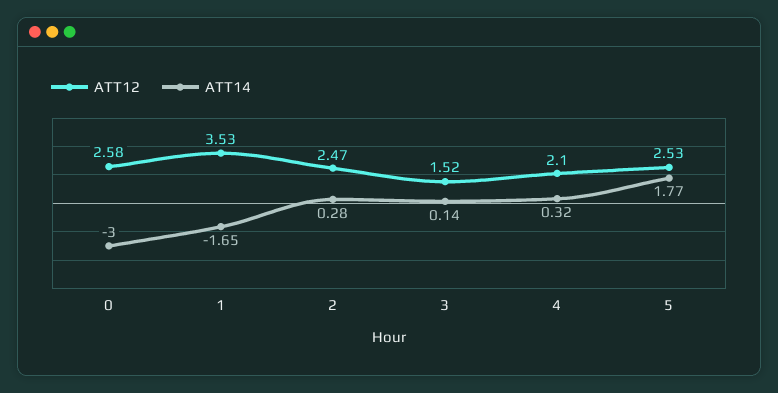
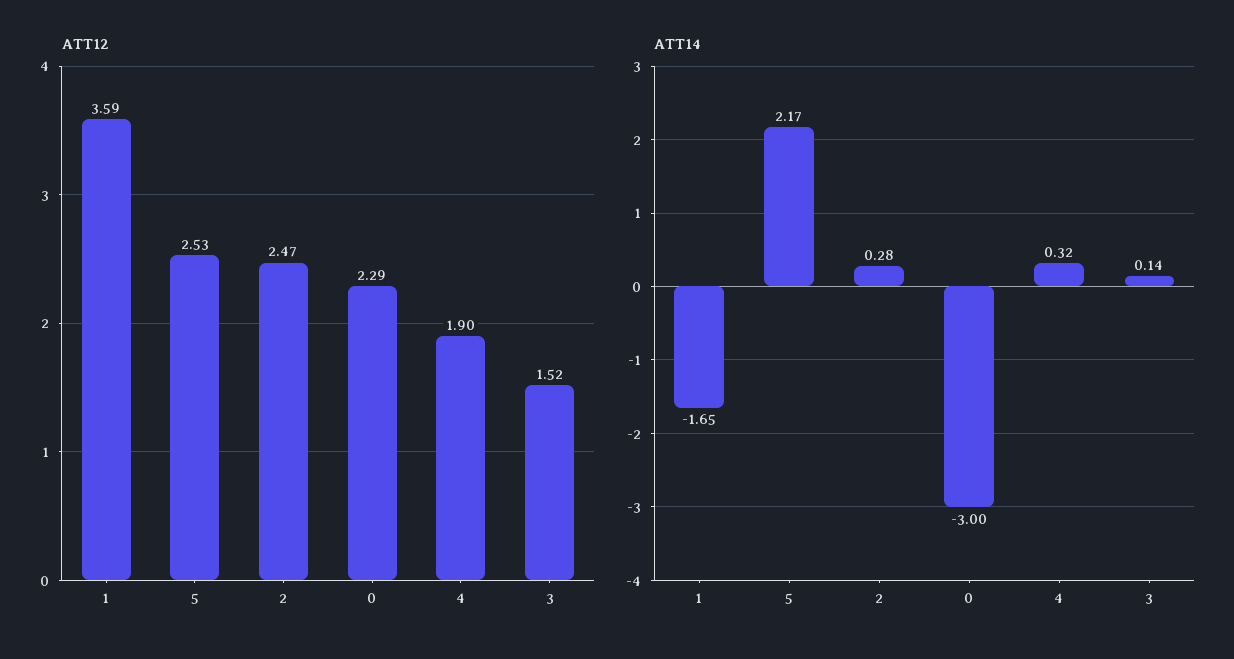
ATT12, 0: 2.58 -> 2.29
ATT12, 1: 3.53 -> 3.59
ATT12, 4: 2.1 -> 1.9
ATT14, 5: 1.77 -> 2.17

